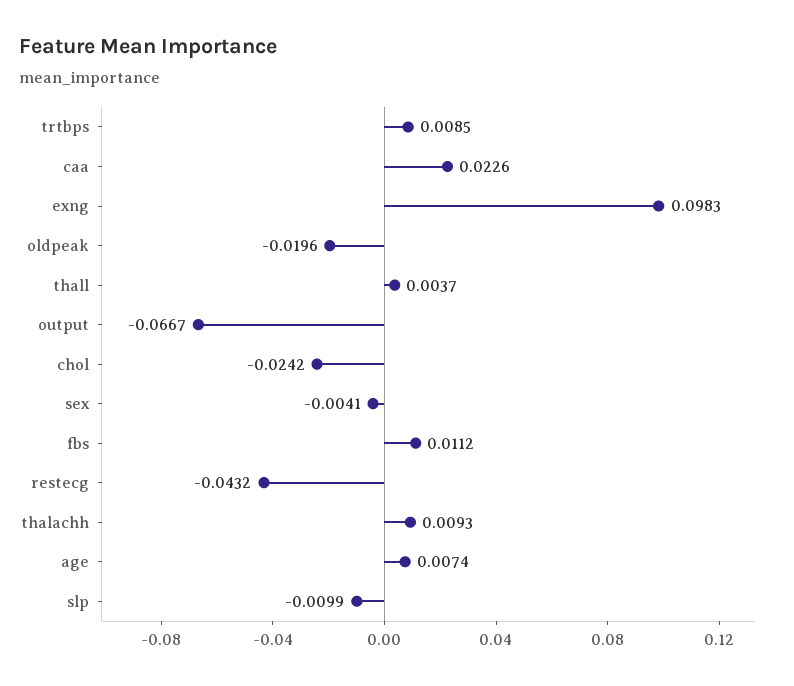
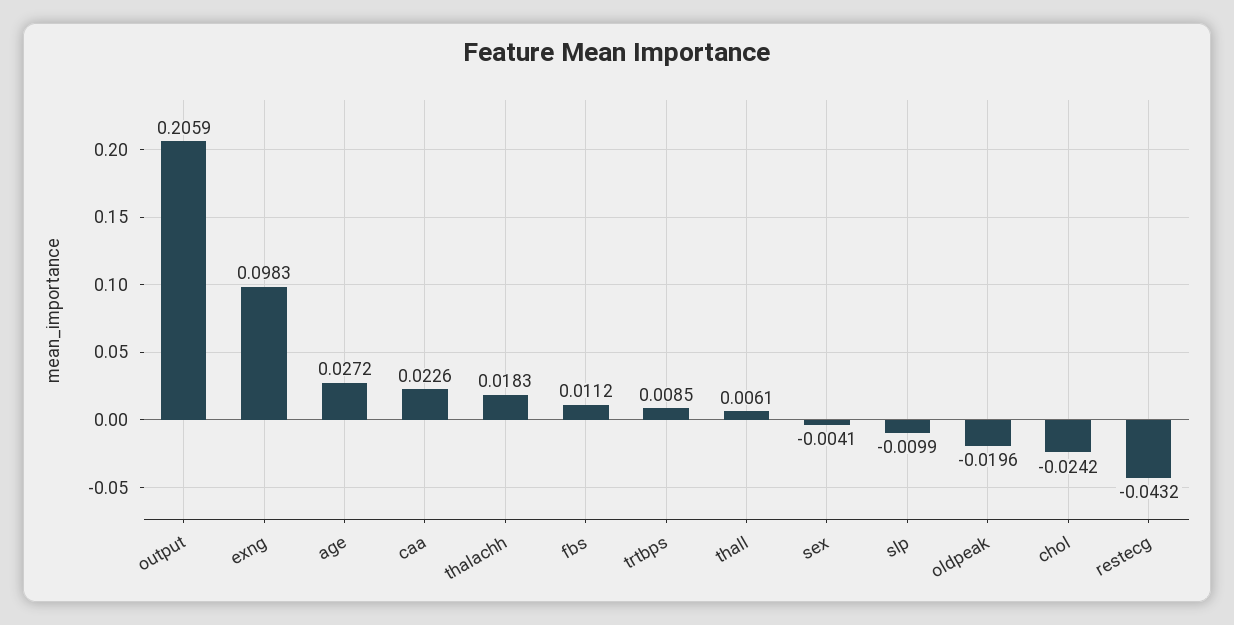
thall: 0.0037 -> 0.0061
output: -0.0667 -> 0.2059
thalachh: 0.0093 -> 0.0183
age: 0.0074 -> 0.0272

